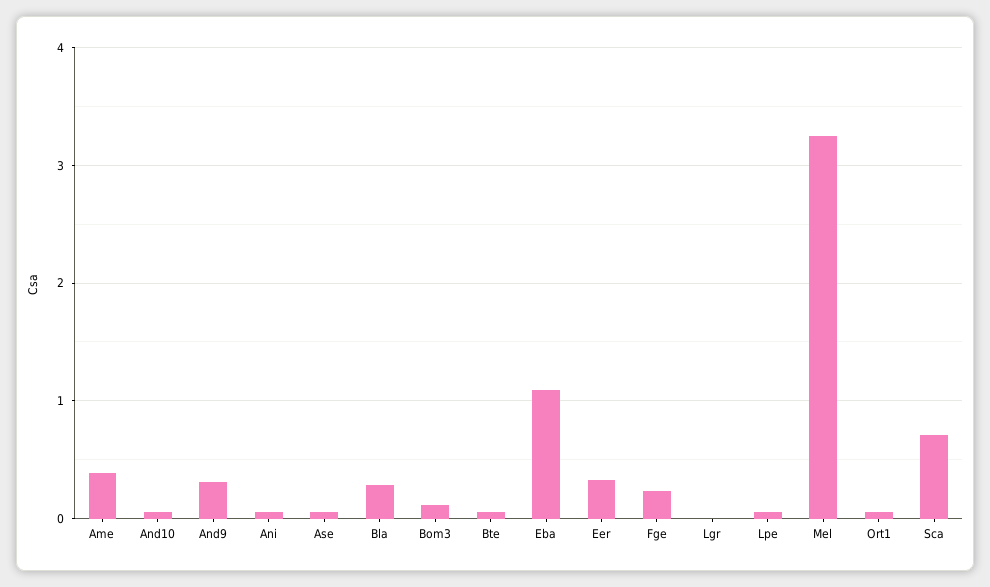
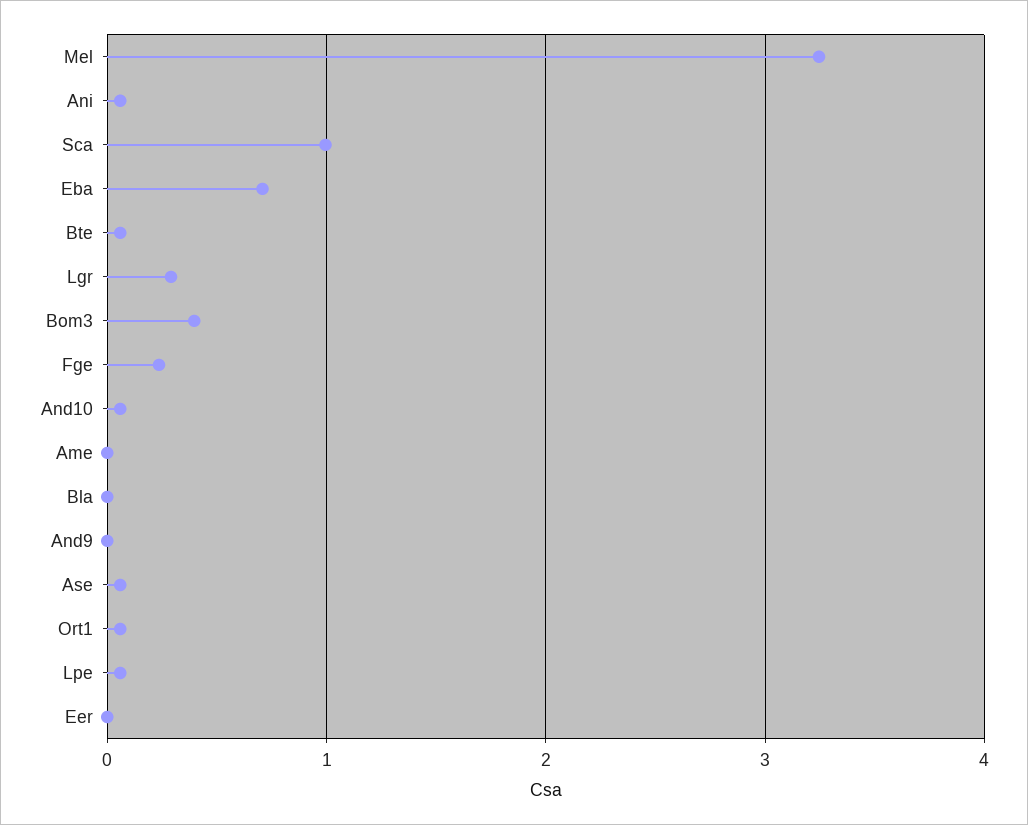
Ame: 0.4 -> 0
And9: 0.3 -> 0
Bla: 0.3 -> 0
Bom3: 0.1 -> 0.4
Eba: 1.1 -> 0.7
Eer: 0.3 -> 0
Lgr: 0 -> 0.3
Sca: 0.7 -> 1

